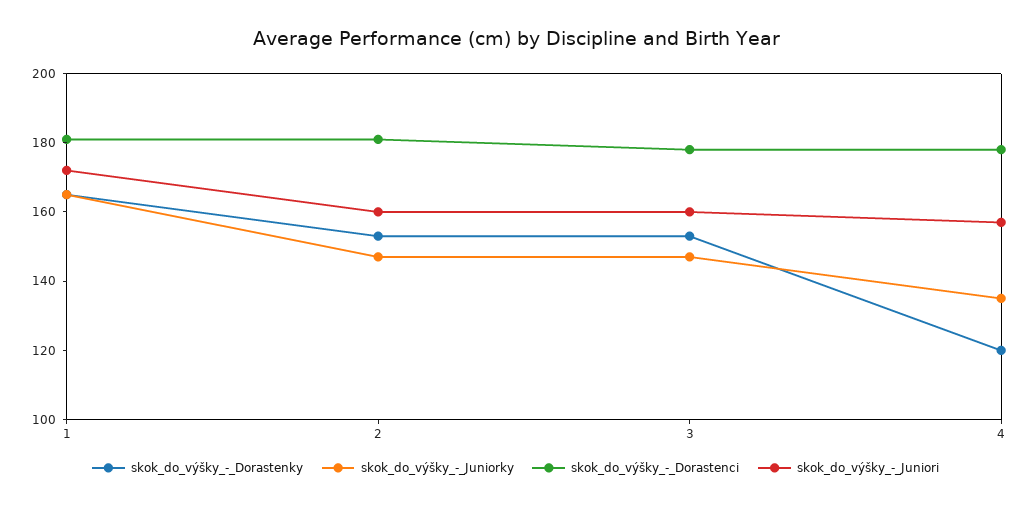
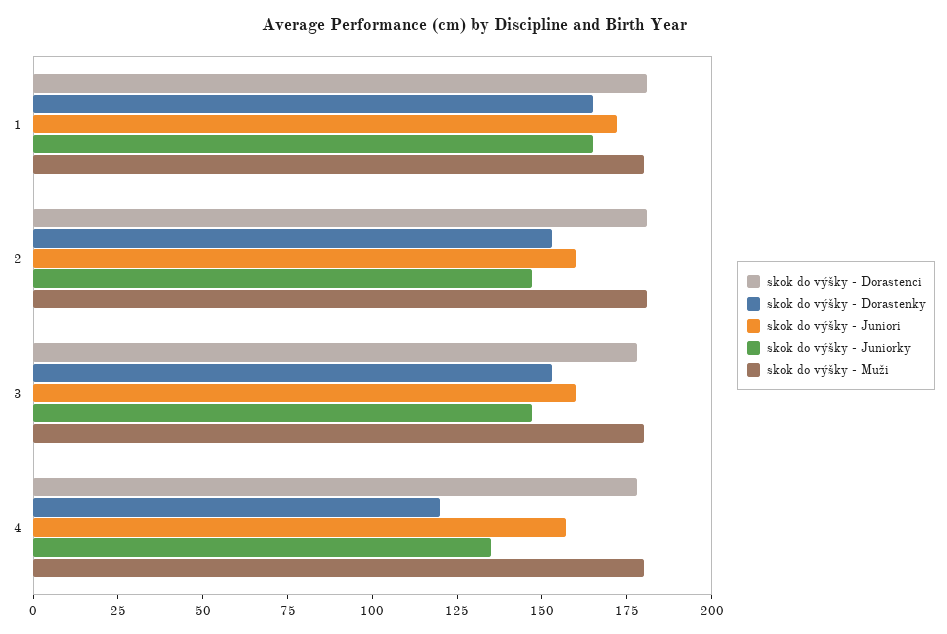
skok do výšky - Muži, 1: none -> 180
skok do výšky - Muži, 2: none -> 180
skok do výšky - Muži, 3: none -> 180
skok do výšky - Muži, 4: none -> 180

